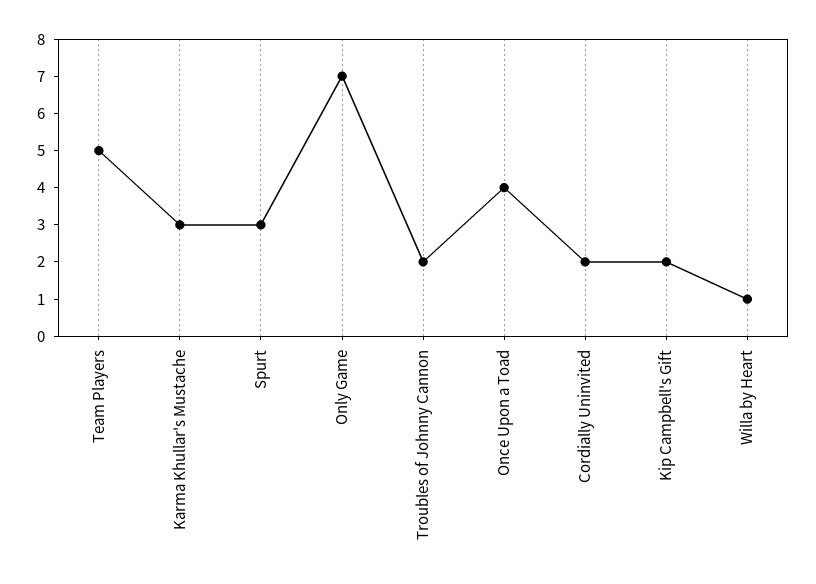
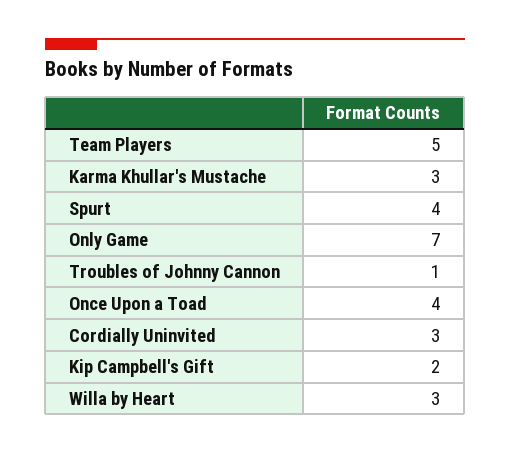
Spurt: 3 -> 4
Troubles of Johnny Cannon: 2 -> 1
Cordially Uninvited: 2 -> 3
Willa by Heart: 1 -> 3

